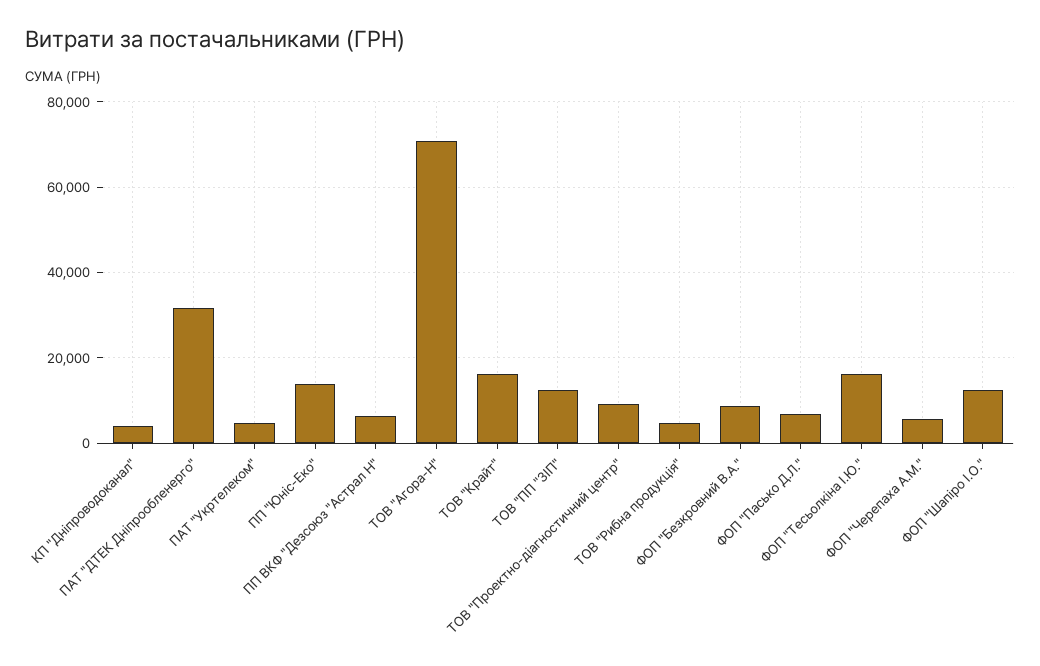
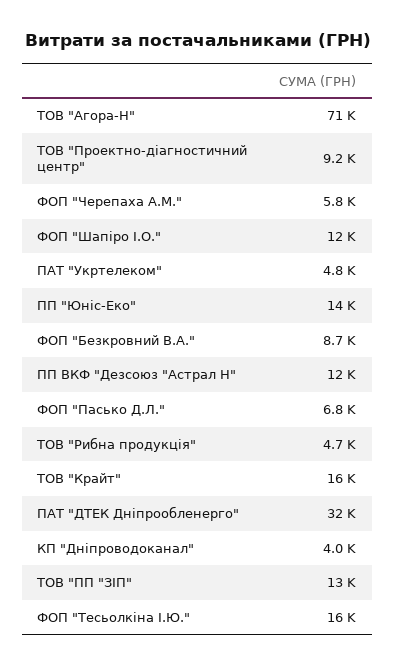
ПП ВКФ "Дезсоюз "Астрал Н": 6000 -> 12000

